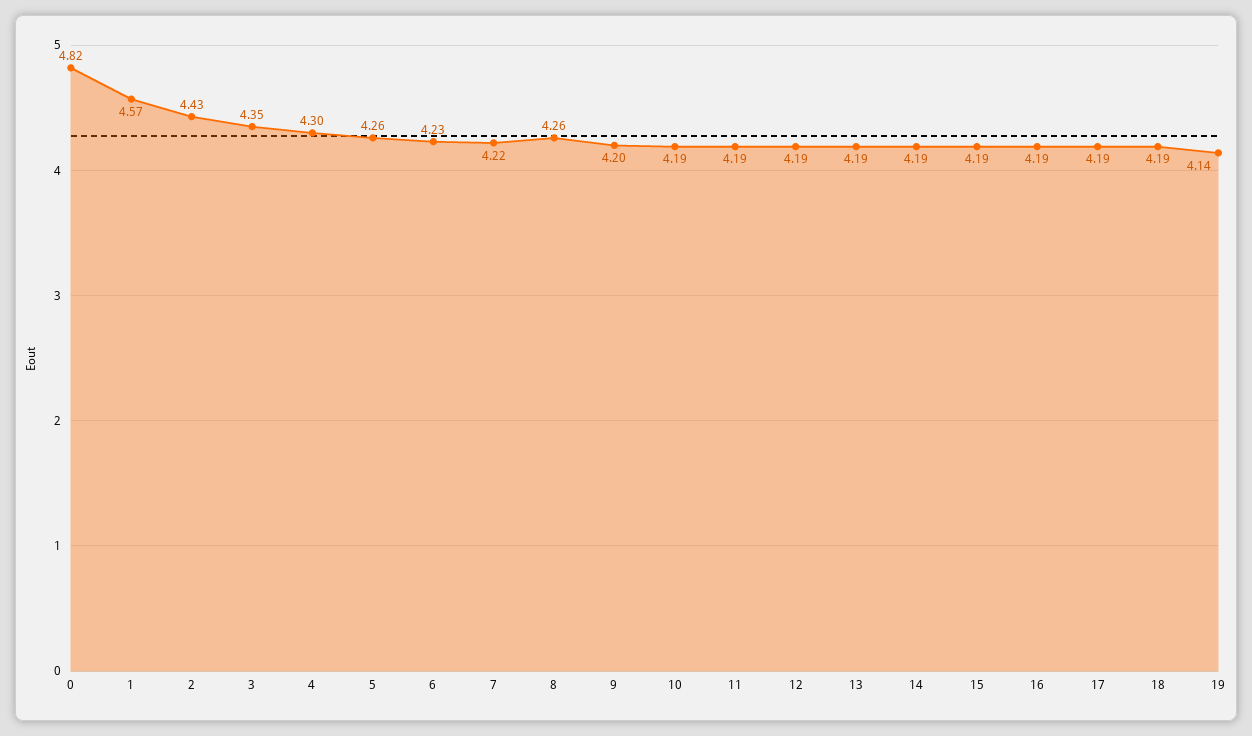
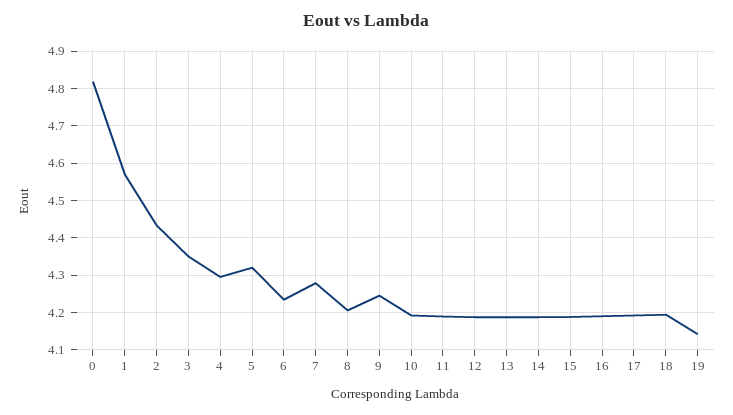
5: 4.26 -> 4.32
7: 4.22 -> 4.28
8: 4.26 -> 4.2
9: 4.2 -> 4.24

